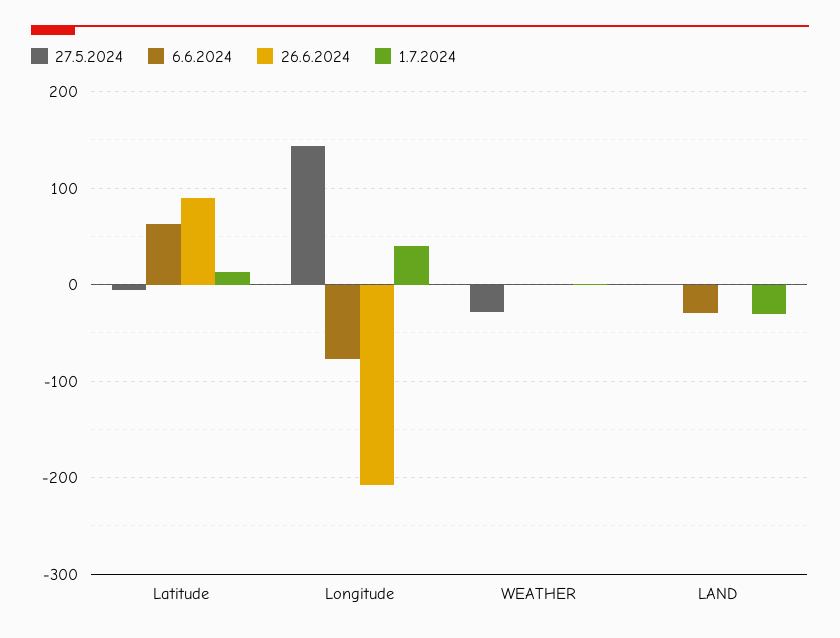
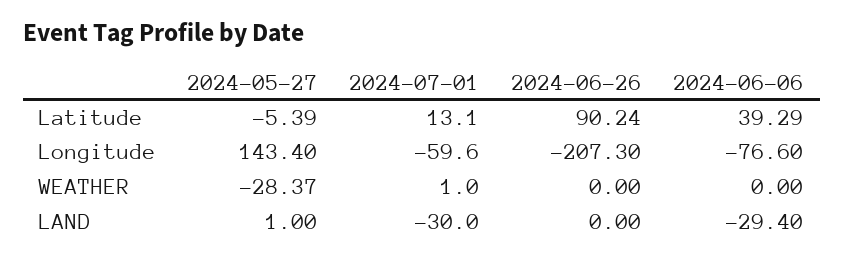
6.6.2024, Latitude: 60 -> 39.29
1.7.2024, Longitude: 40 -> -59.6

